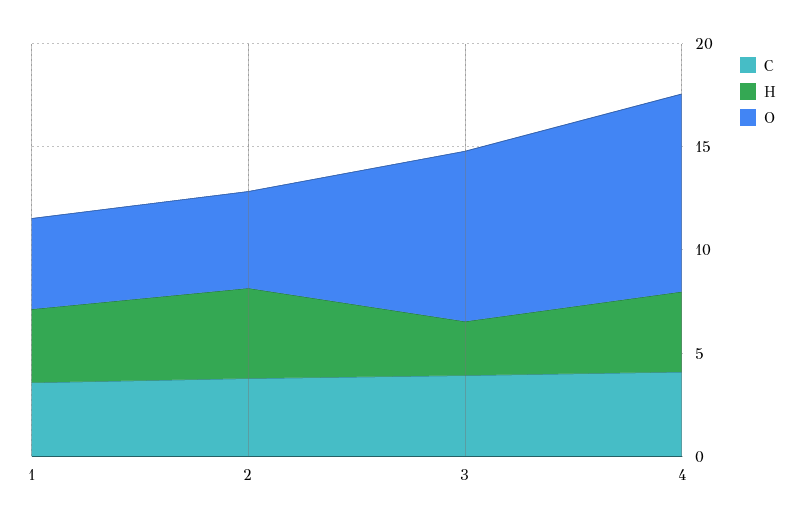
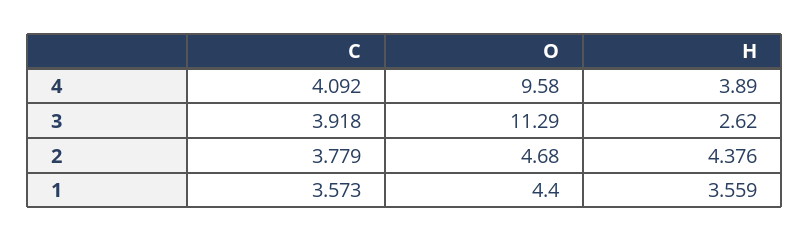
O, 3: 8 -> 11.29

